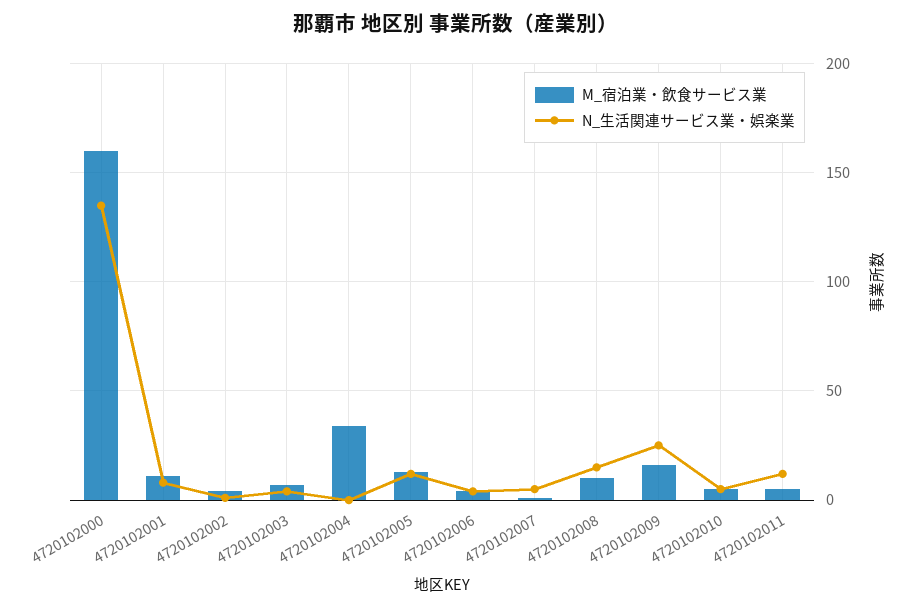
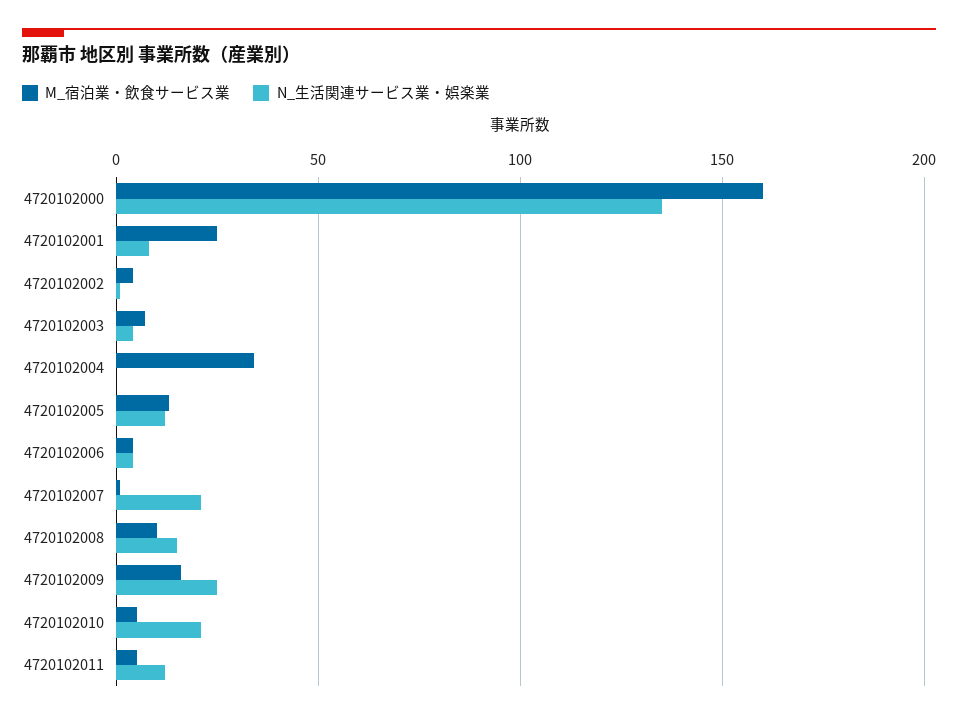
M_宿泊業・飲食サービス業, 4720102001: 10 -> 25
N_生活関連サービス業・娯楽業, 4720102007: 5 -> 20
N_生活関連サービス業・娯楽業, 4720102010: 5 -> 20

